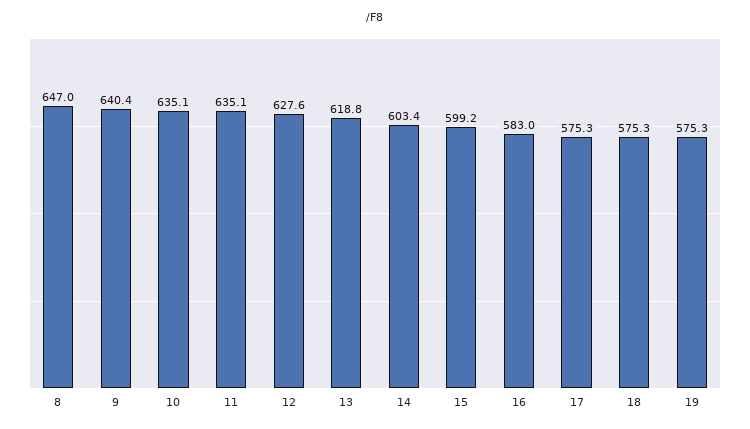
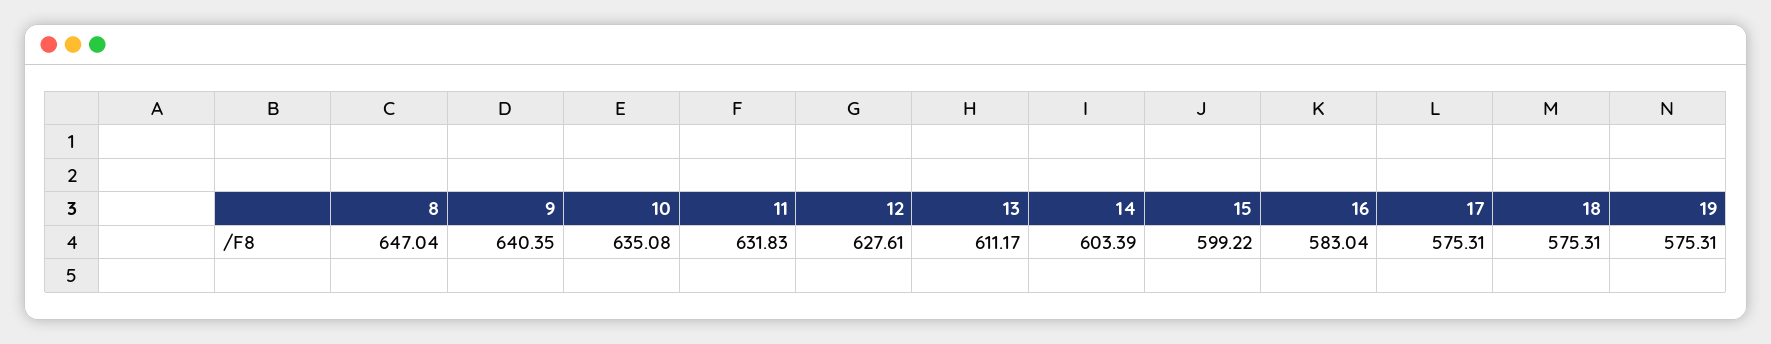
11: 635.1 -> 631.83
13: 618.8 -> 611.17

